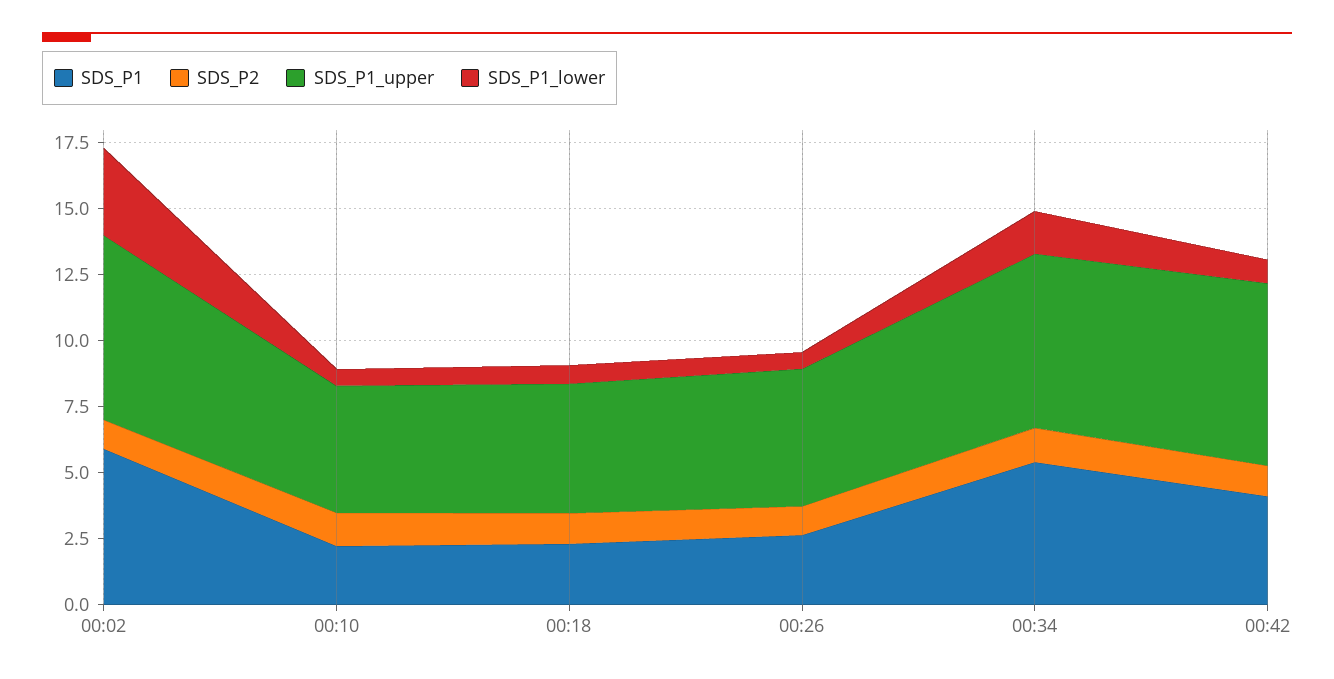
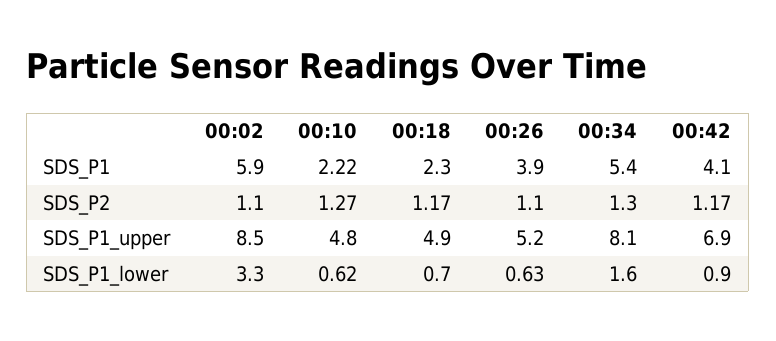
SDS_P1_upper, 00:02: 7 -> 8.5
SDS_P1, 00:26: 2.5 -> 3.9
SDS_P1_upper, 00:34: 6.5 -> 8.1

